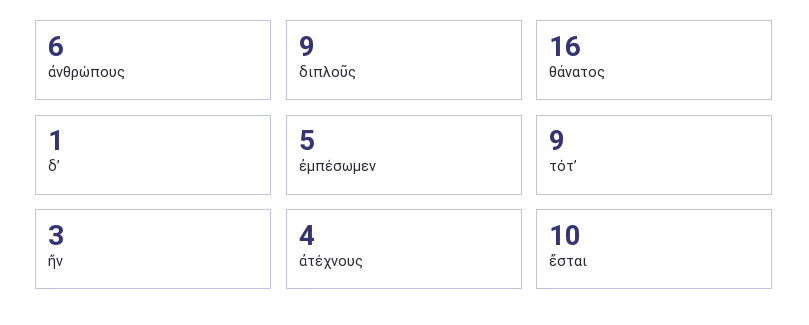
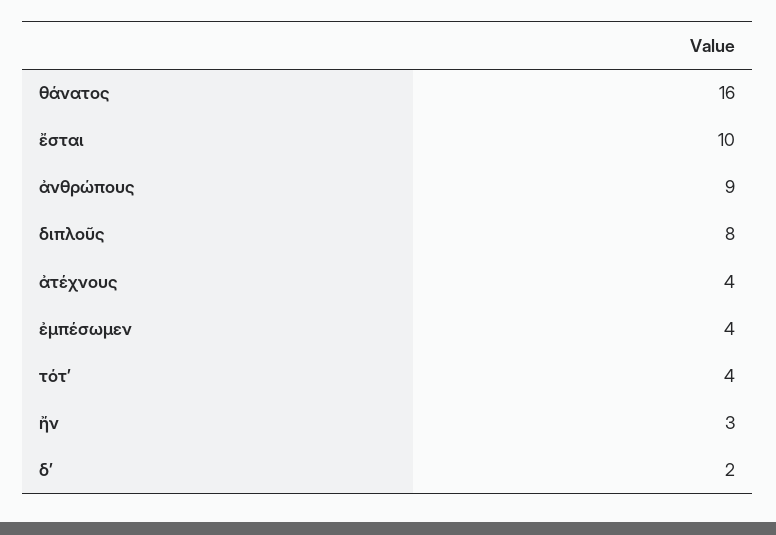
ἀνθρώπους: 6 -> 9
διπλοῦς: 9 -> 8
δʼ: 1 -> 2
ἐμπέσωμεν: 5 -> 4
τότʼ: 9 -> 4

